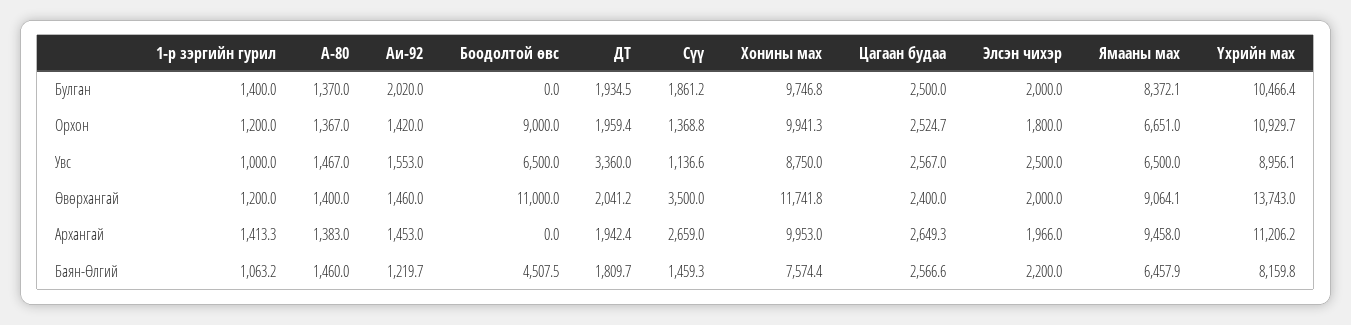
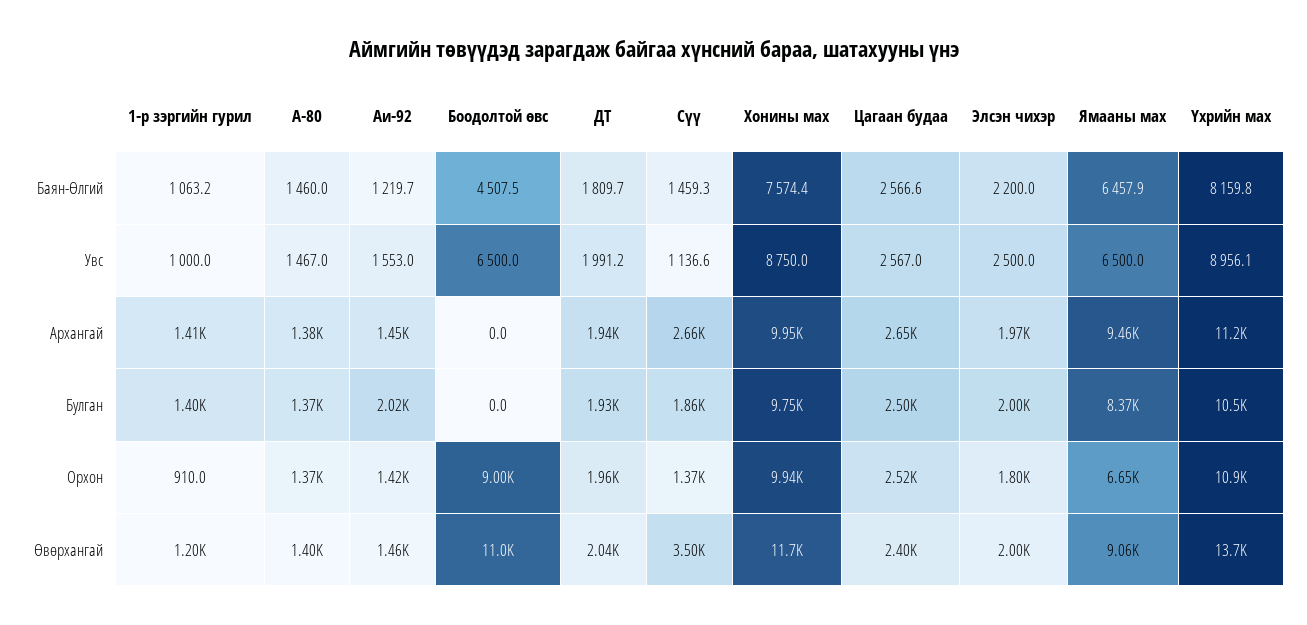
1-р зэргийн гурил, Орхон: 1200 -> 910
ДТ, Увс: 3360 -> 1991.2

